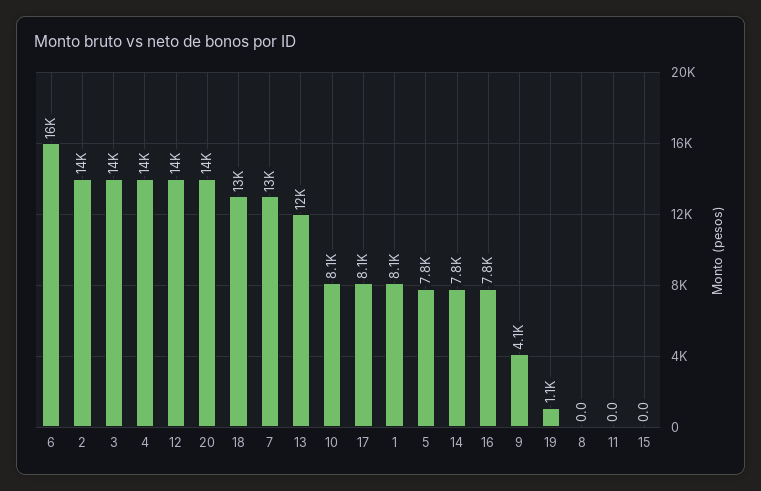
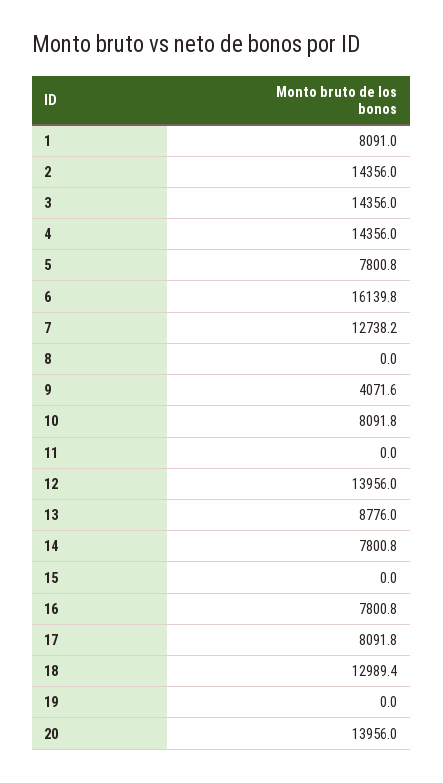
13: 12000 -> 8776
19: 1100 -> 0

